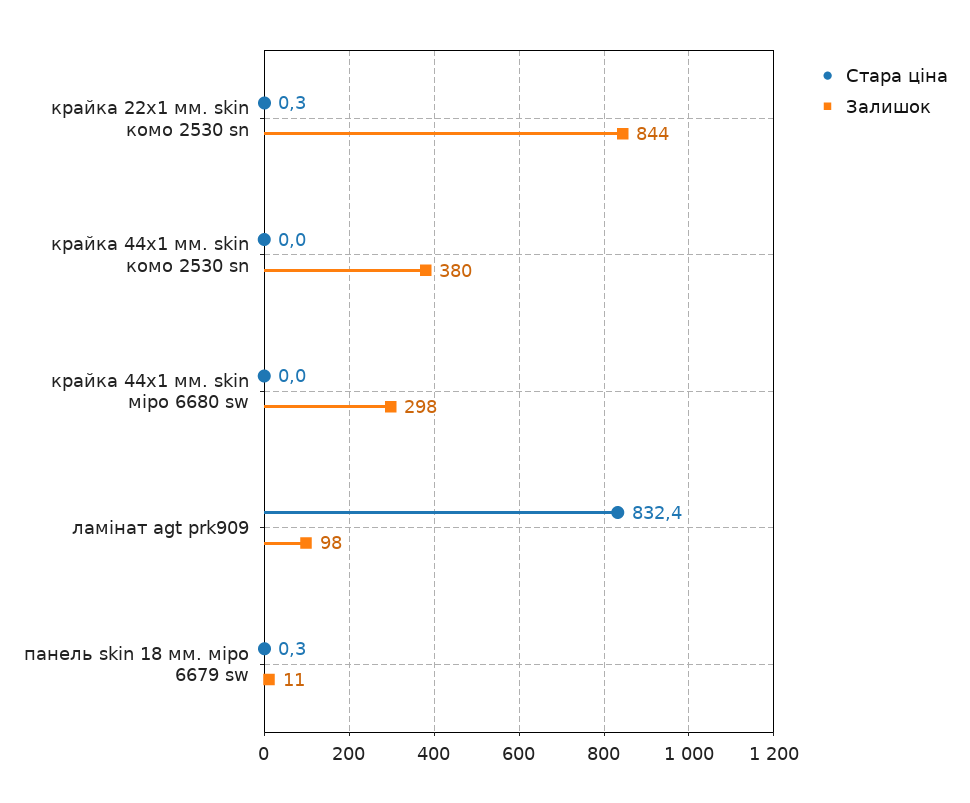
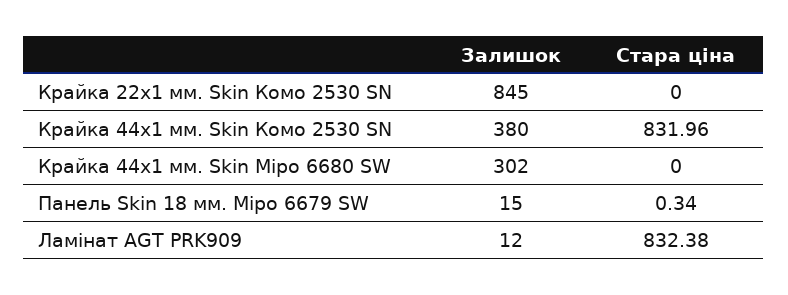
Стара ціна, крайка 22x1 мм. skin комо 2530 sn: 0.3 -> 0
Залишок, крайка 22x1 мм. skin комо 2530 sn: 844 -> 845
Стара ціна, крайка 44x1 мм. skin комо 2530 sn: 0 -> 831.96
Залишок, крайка 44x1 мм. skin міро 6680 sw: 298 -> 302
Залишок, ламінат agt prk909: 98 -> 12
Залишок, панель skin 18 мм. міро 6679 sw: 11 -> 15

